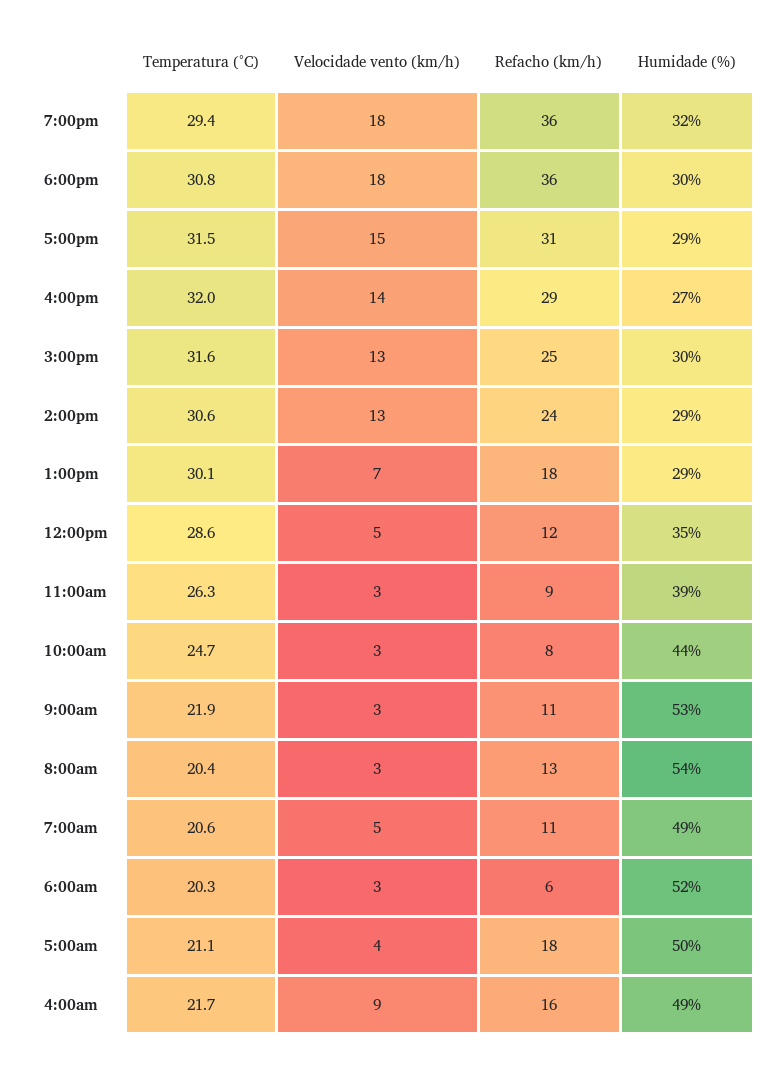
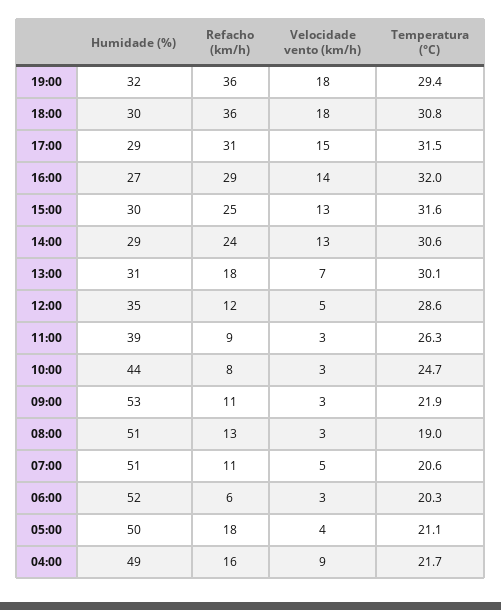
Humidade (%), 1:00pm: 29 -> 31
Temperatura (°C), 8:00am: 20.4 -> 19
Humidade (%), 8:00am: 54 -> 51
Humidade (%), 7:00am: 49 -> 51

